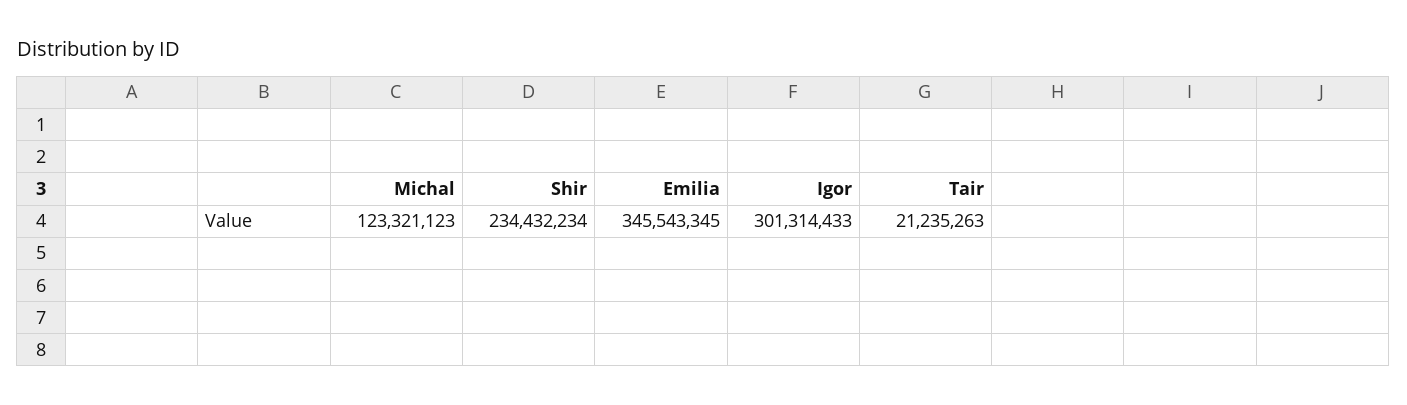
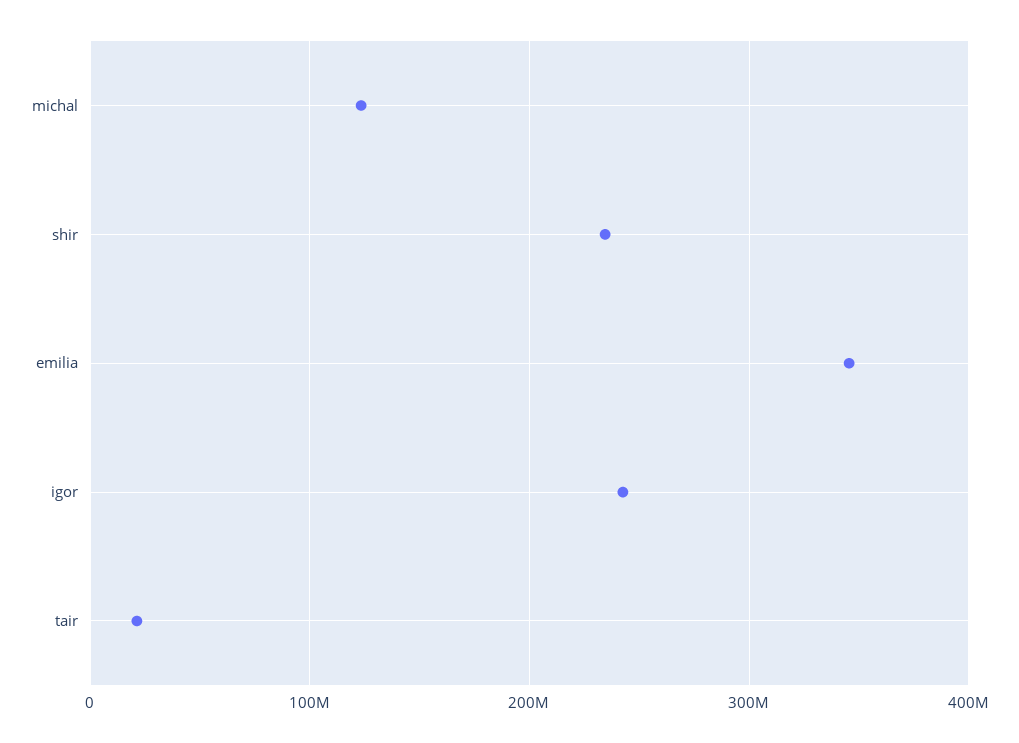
Igor: 301314433 -> 240000000

